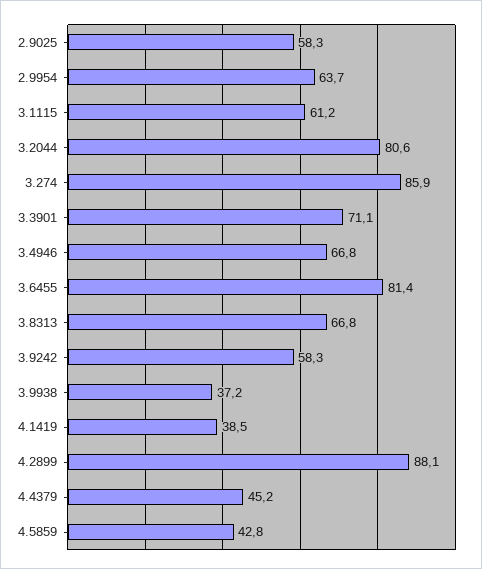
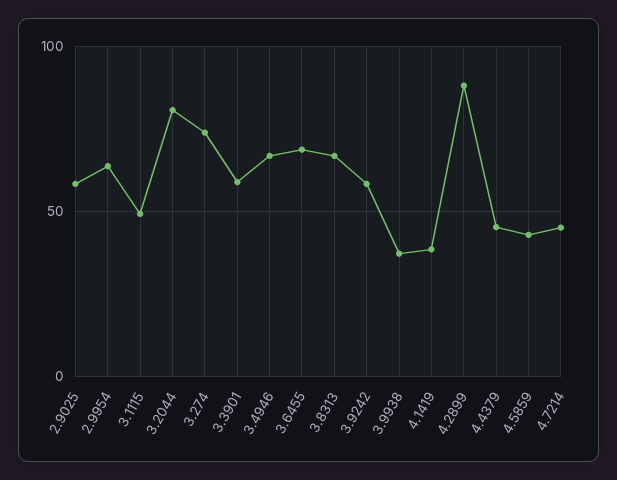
3.1115: 61.2 -> 50
3.274: 85.9 -> 75
3.3901: 71.1 -> 60
3.6455: 81.4 -> 70
4.7214: none -> 45

